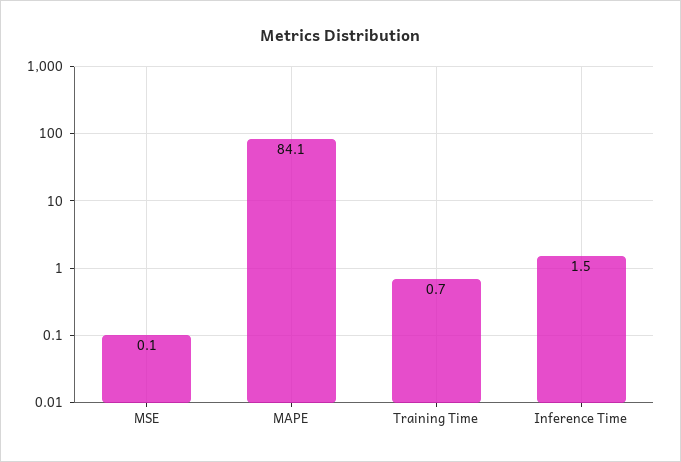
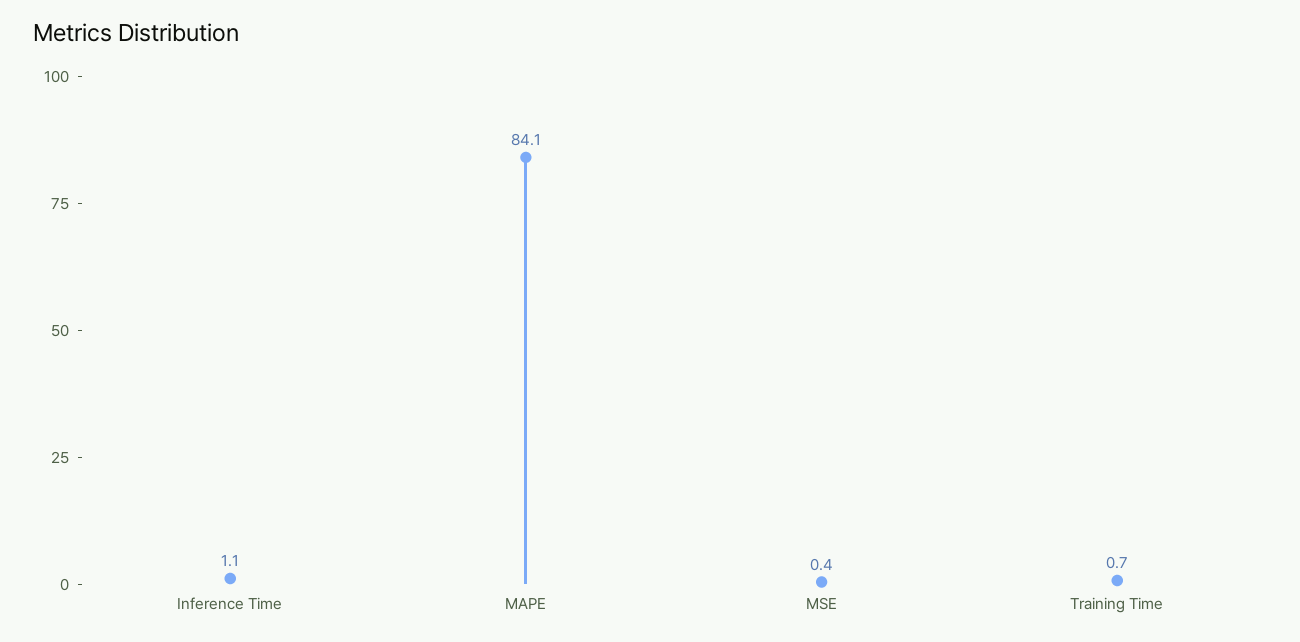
MSE: 0.1 -> 0.4
Inference Time: 1.5 -> 1.1

